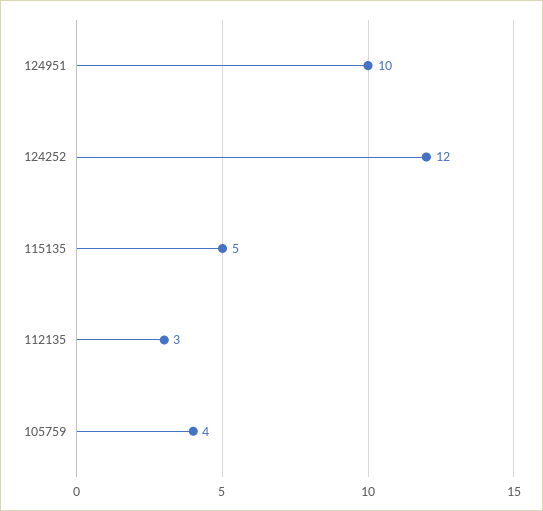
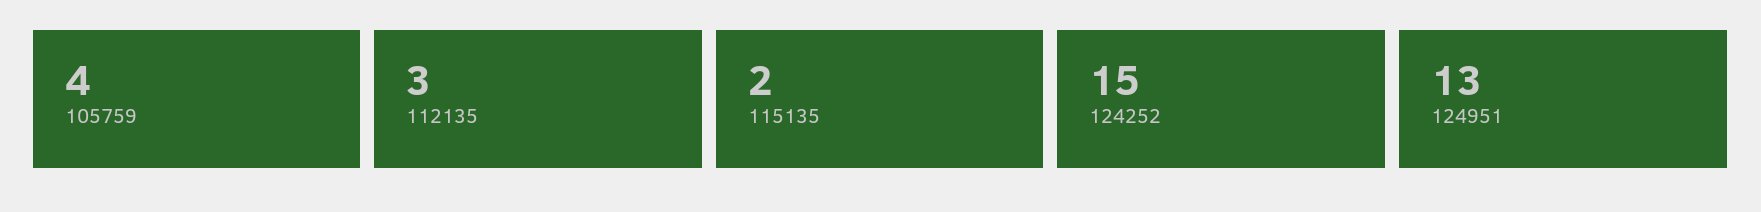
124951: 10 -> 13
124252: 12 -> 15
115135: 5 -> 2

